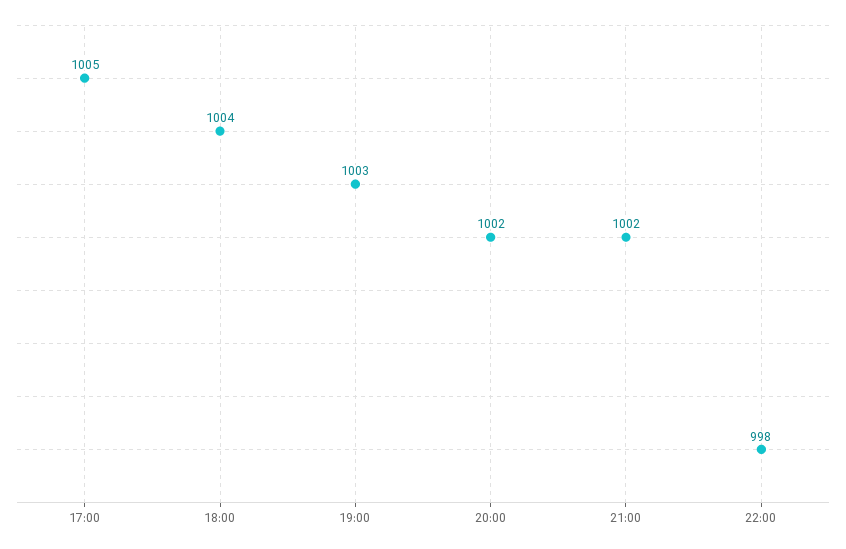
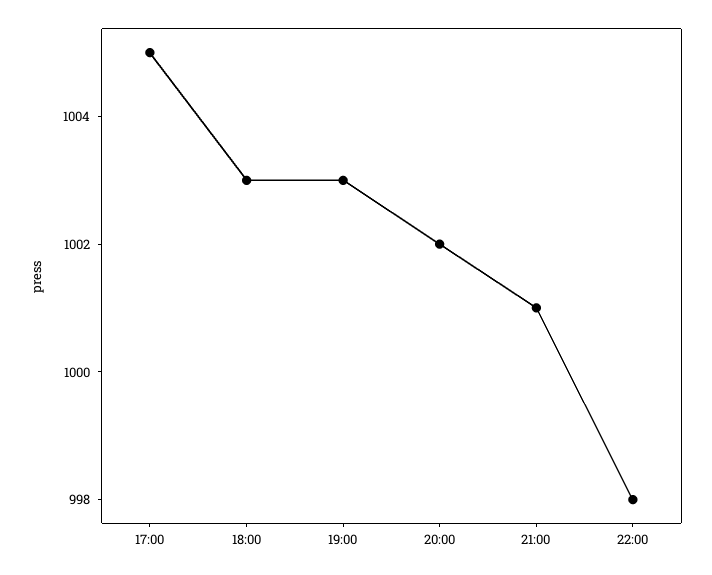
18:00: 1004 -> 1003
21:00: 1002 -> 1001

